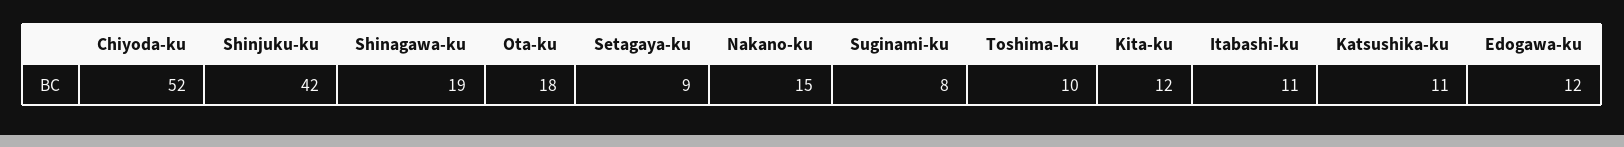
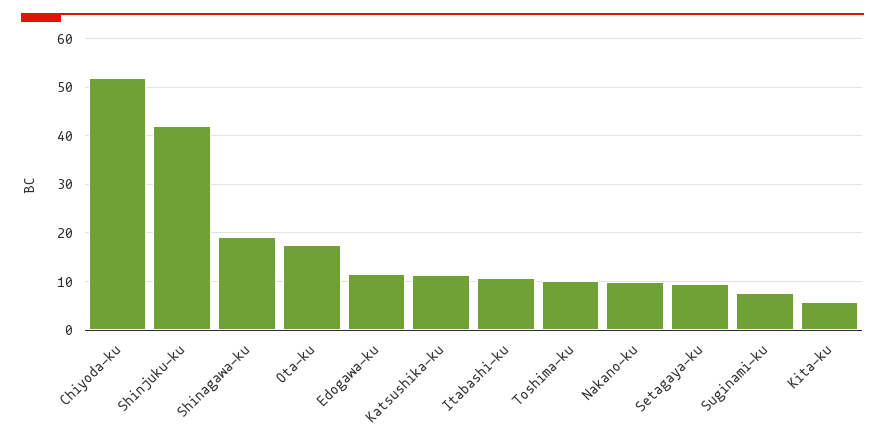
Nakano-ku: 15 -> 10
Kita-ku: 12 -> 6

